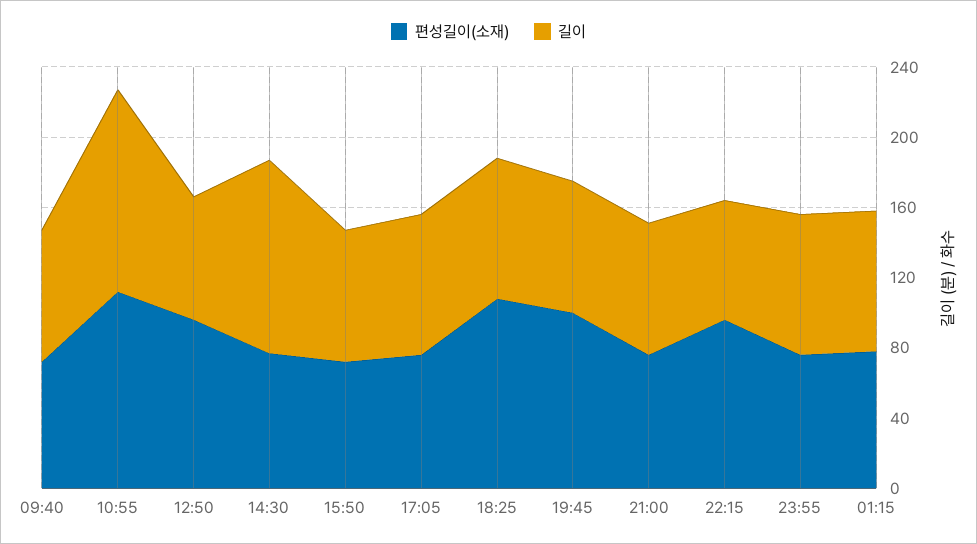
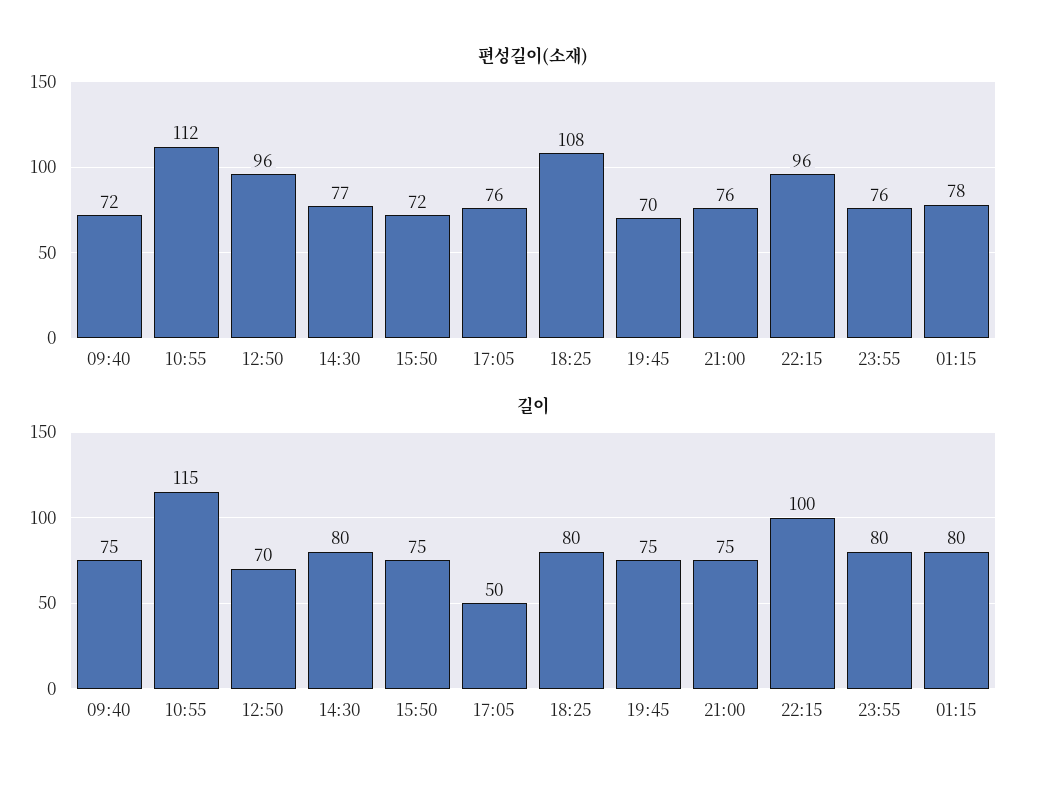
길이, 14:30: 110 -> 80
길이, 17:05: 80 -> 50
편성길이(소재), 19:45: 100 -> 70
길이, 22:15: 70 -> 100

